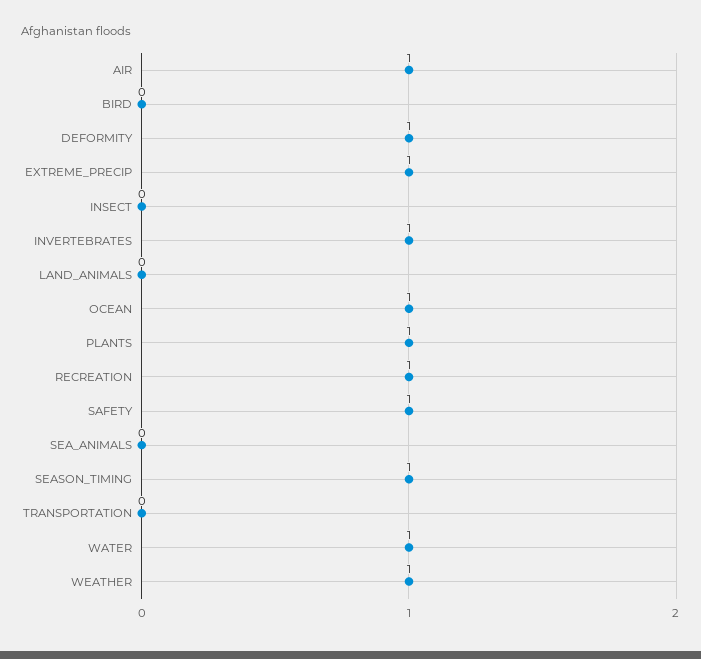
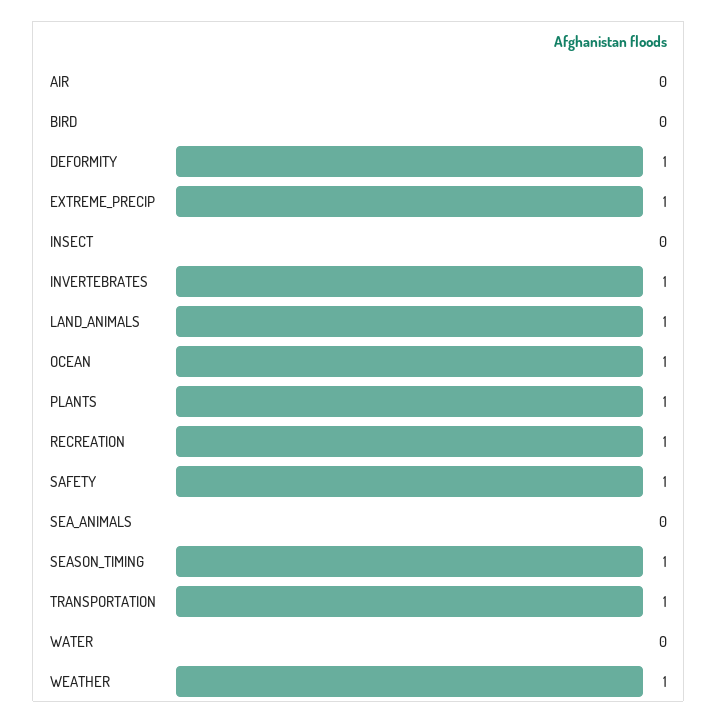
AIR: 1 -> 0
LAND_ANIMALS: 0 -> 1
TRANSPORTATION: 0 -> 1
WATER: 1 -> 0

